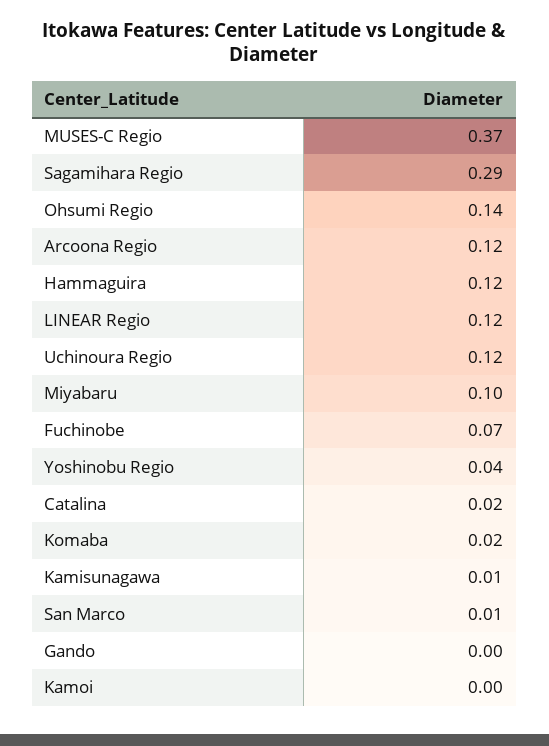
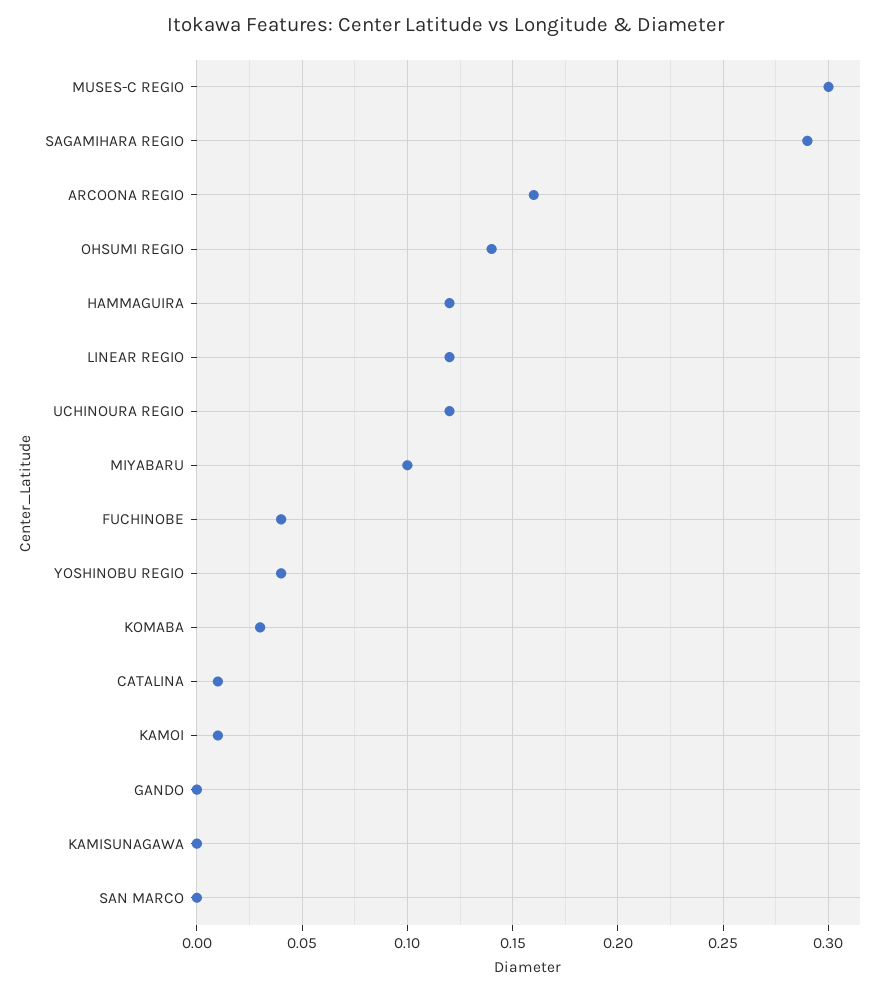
MUSES-C Regio: 0.37 -> 0.3
Arcoona Regio: 0.12 -> 0.16
Fuchinobe: 0.07 -> 0.04
Catalina: 0.02 -> 0.01
Komaba: 0.02 -> 0.03
Kamisunagawa: 0.01 -> 0
San Marco: 0.01 -> 0
Kamoi: 0 -> 0.01

